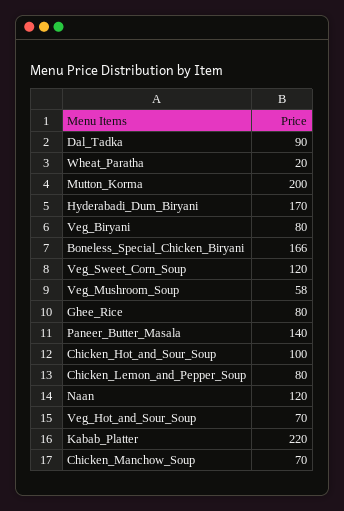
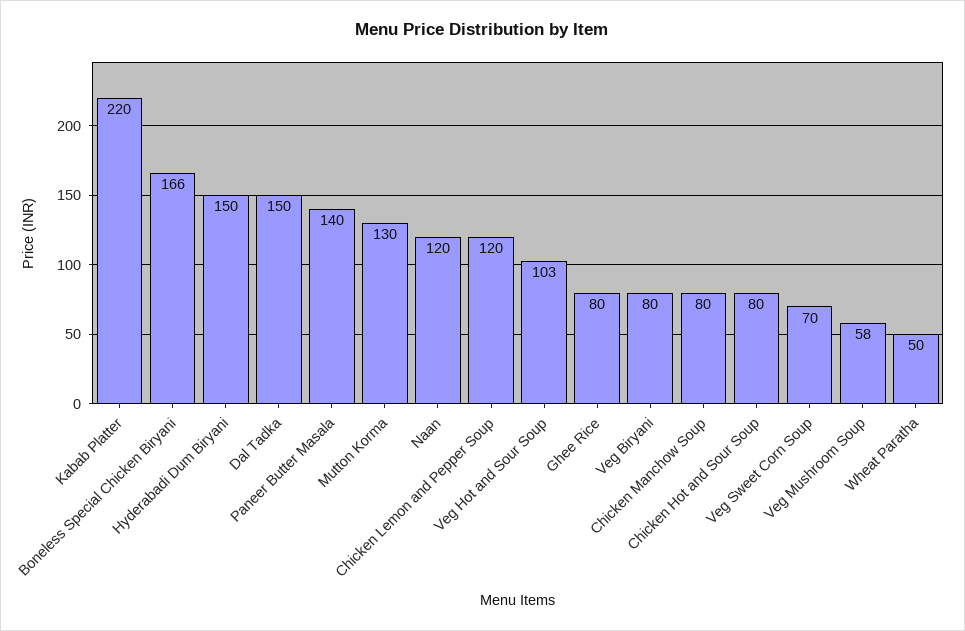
Dal_Tadka: 90 -> 150
Wheat_Paratha: 20 -> 50
Mutton_Korma: 200 -> 130
Hyderabadi_Dum_Biryani: 170 -> 150
Veg_Sweet_Corn_Soup: 120 -> 70
Chicken_Hot_and_Sour_Soup: 100 -> 80
Chicken_Lemon_and_Pepper_Soup: 80 -> 120
Veg_Hot_and_Sour_Soup: 70 -> 103
Chicken_Manchow_Soup: 70 -> 80

